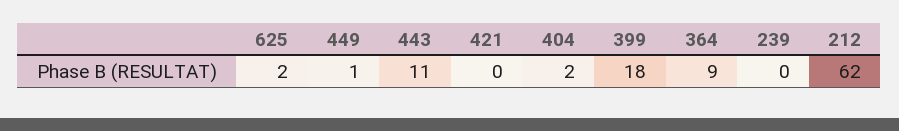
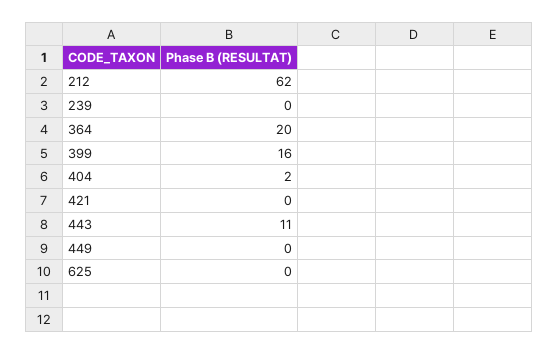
625: 2 -> 0
449: 1 -> 0
399: 18 -> 16
364: 9 -> 20

